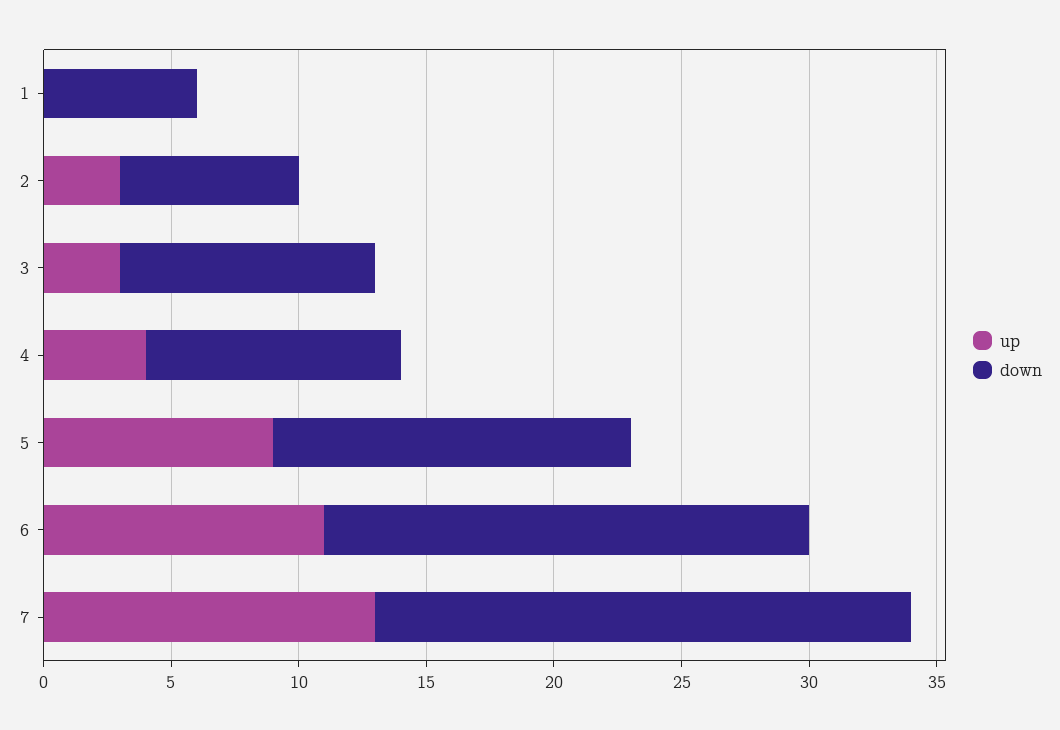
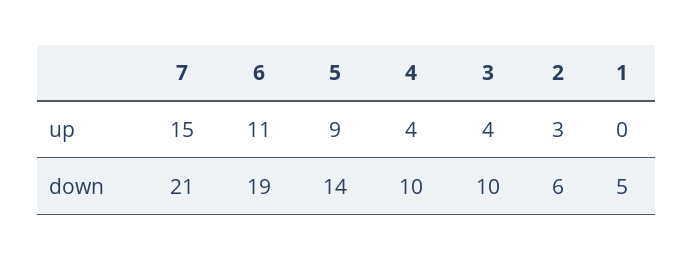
down, 1: 6 -> 5
down, 2: 7 -> 6
up, 3: 3 -> 4
up, 7: 13 -> 15

